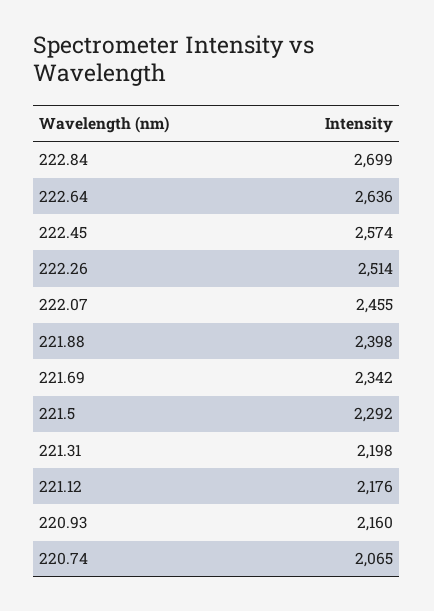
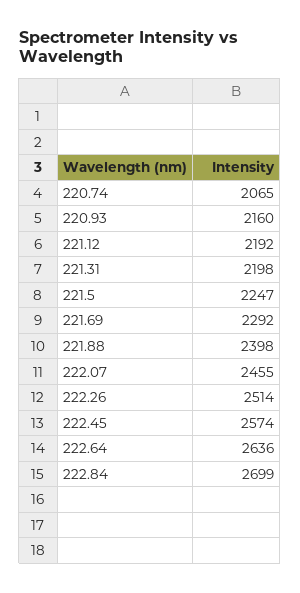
221.69: 2342 -> 2292
221.5: 2292 -> 2247
221.12: 2176 -> 2192

